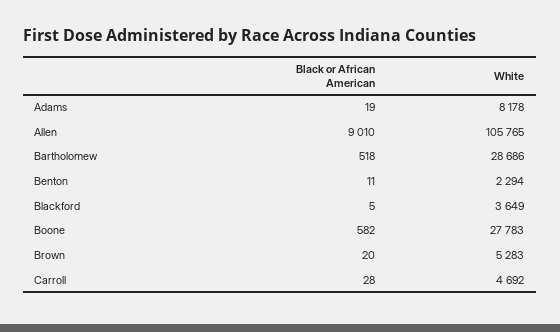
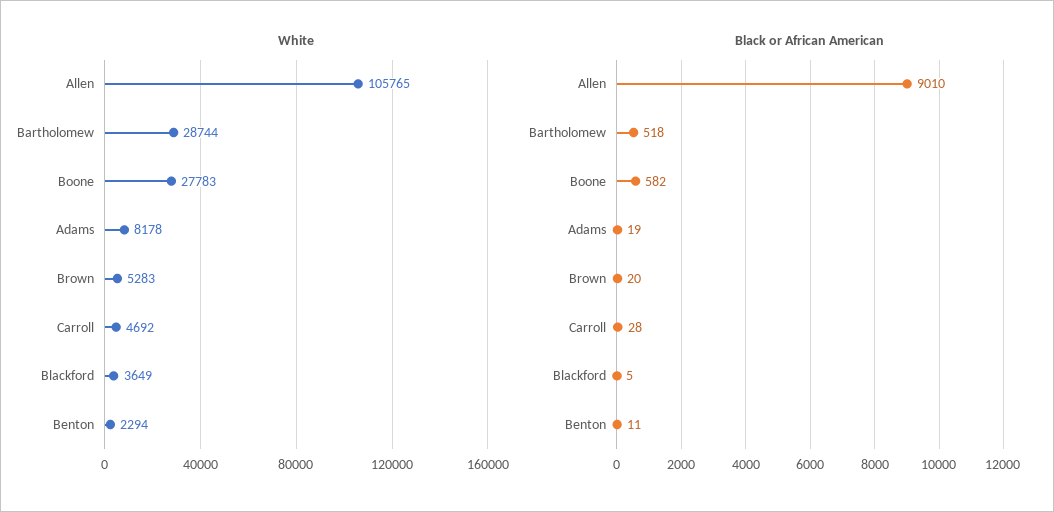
White, Bartholomew: 28686 -> 28744

